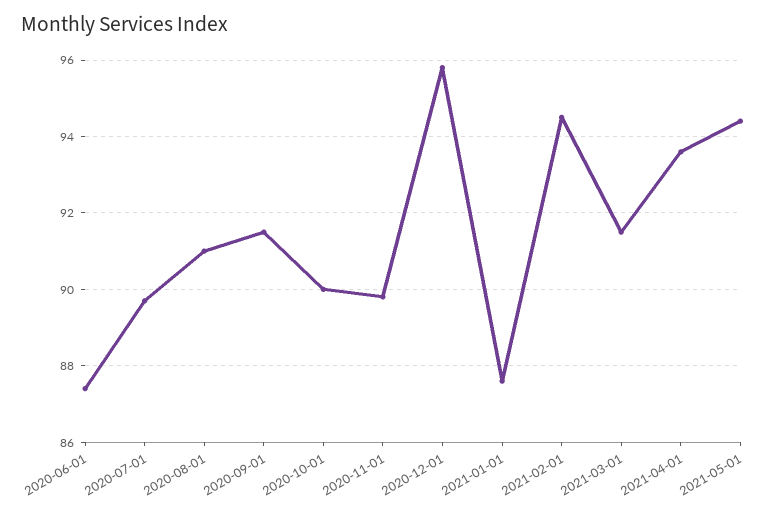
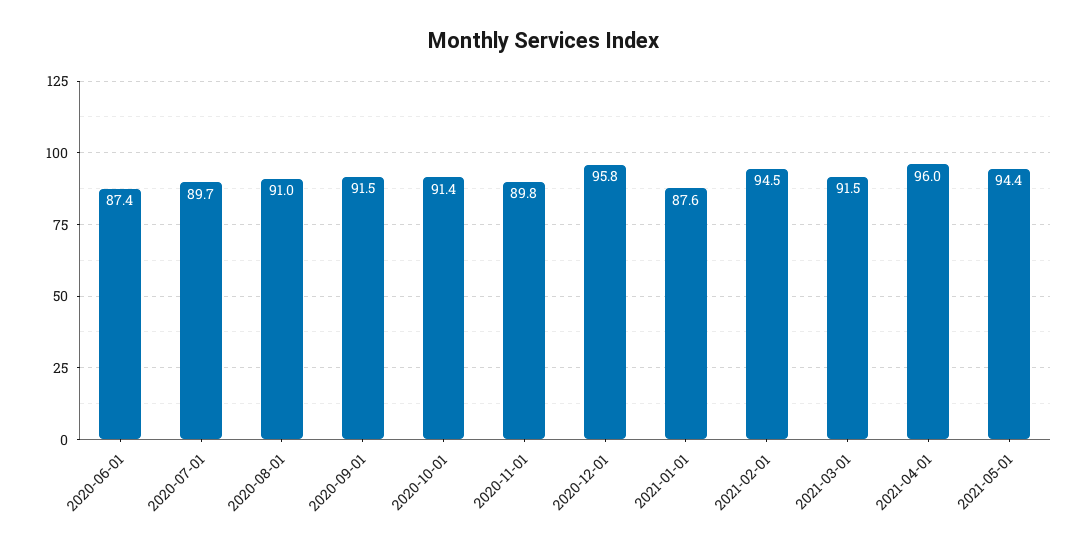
2020-10-01: 90 -> 91.4
2021-04-01: 93.5 -> 96

